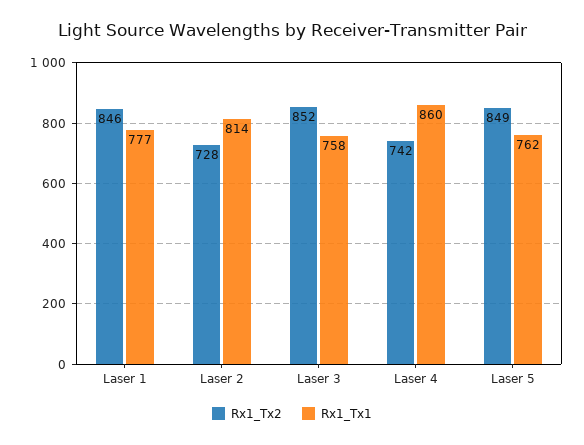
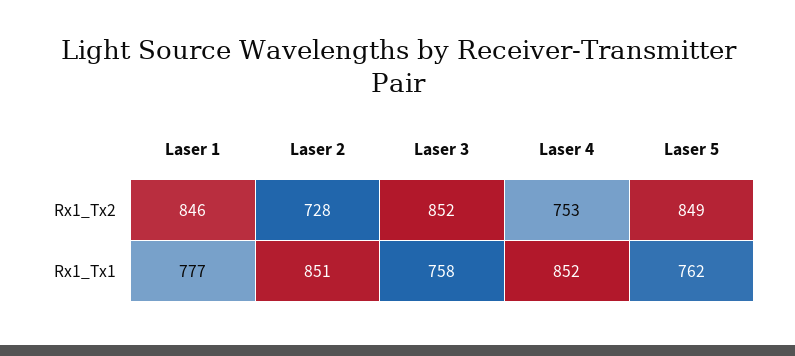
Rx1_Tx1, Laser 2: 814 -> 851
Rx1_Tx2, Laser 4: 742 -> 753
Rx1_Tx1, Laser 4: 860 -> 852

